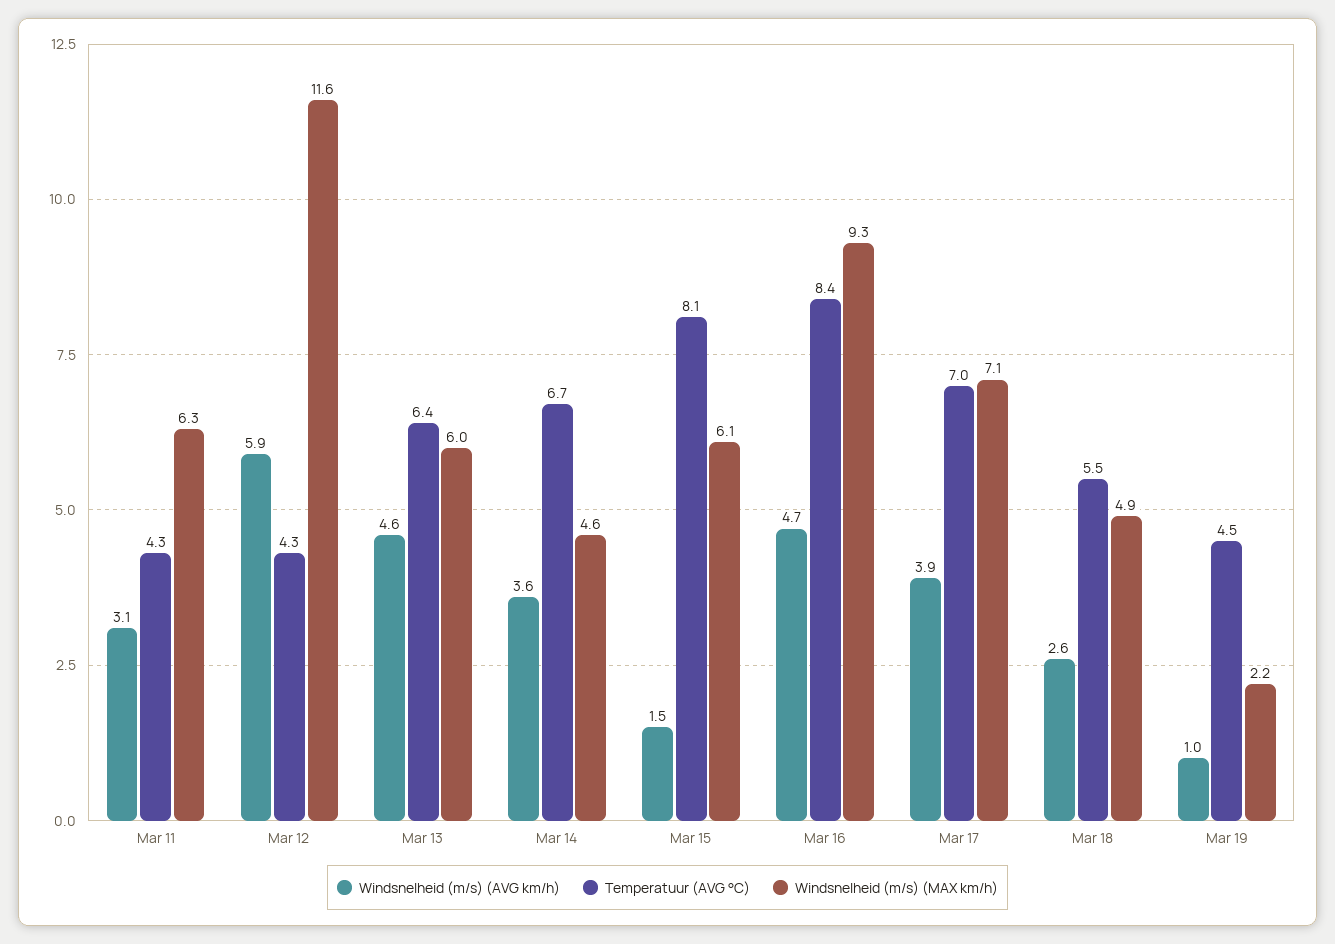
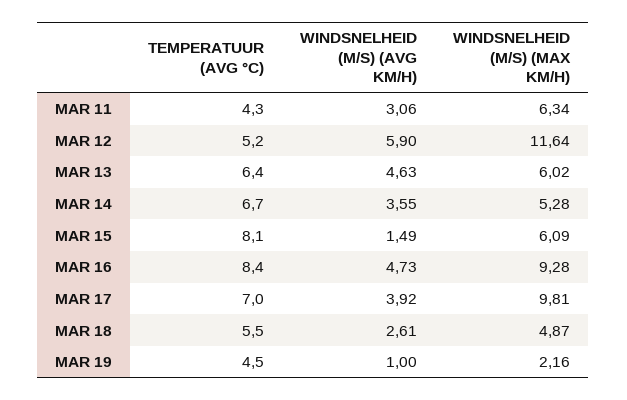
Temperatuur (AVG °C), Mar 12: 4.3 -> 5.2
Windsnelheid (m/s) (MAX km/h), Mar 14: 4.6 -> 5.28
Windsnelheid (m/s) (MAX km/h), Mar 17: 7.1 -> 9.81

